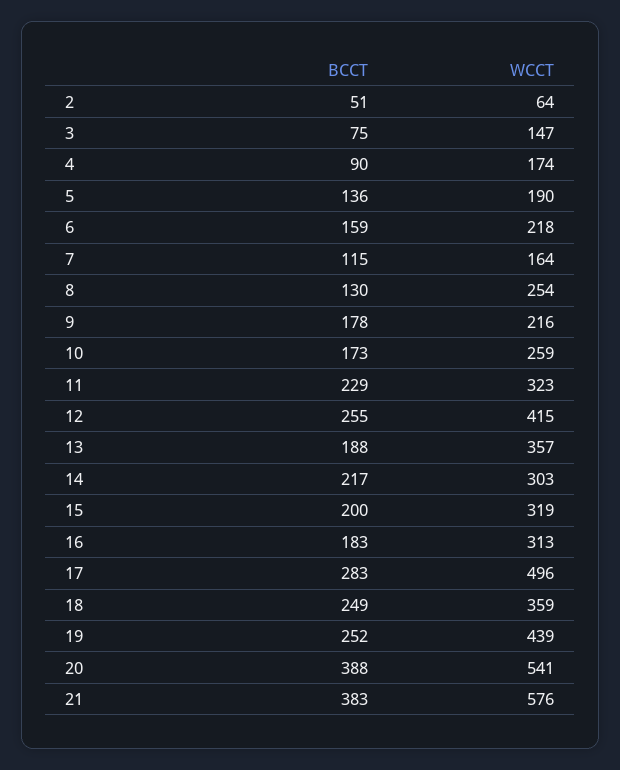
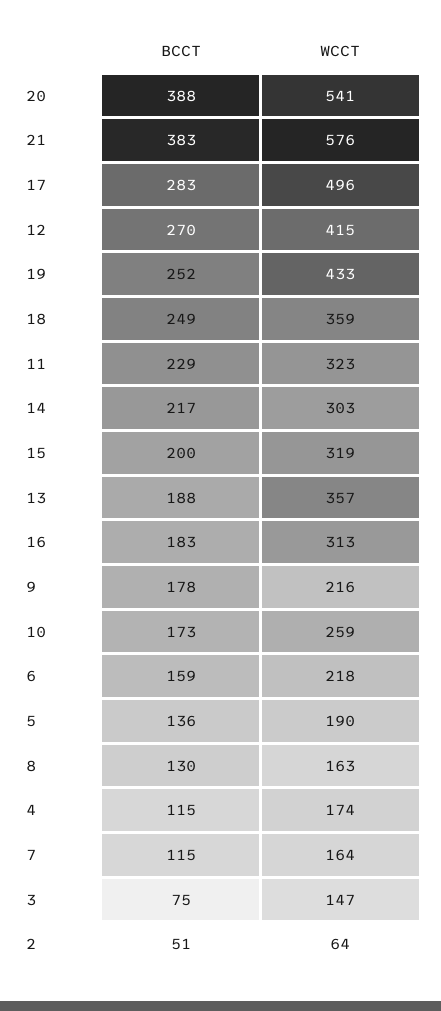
BCCT, 4: 90 -> 115
WCCT, 8: 254 -> 163
BCCT, 12: 255 -> 270
WCCT, 19: 439 -> 433

